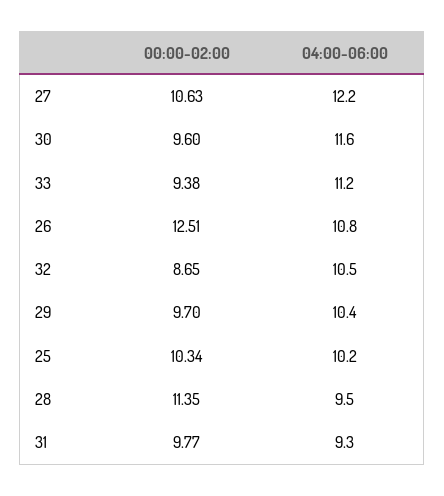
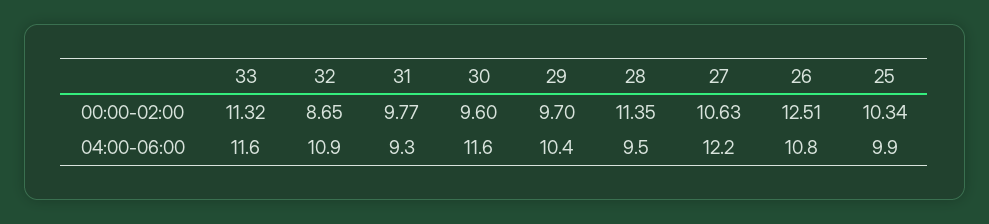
00:00-02:00, 33: 9.38 -> 11.32
04:00-06:00, 33: 11.2 -> 11.6
04:00-06:00, 32: 10.5 -> 10.9
04:00-06:00, 25: 10.2 -> 9.9

